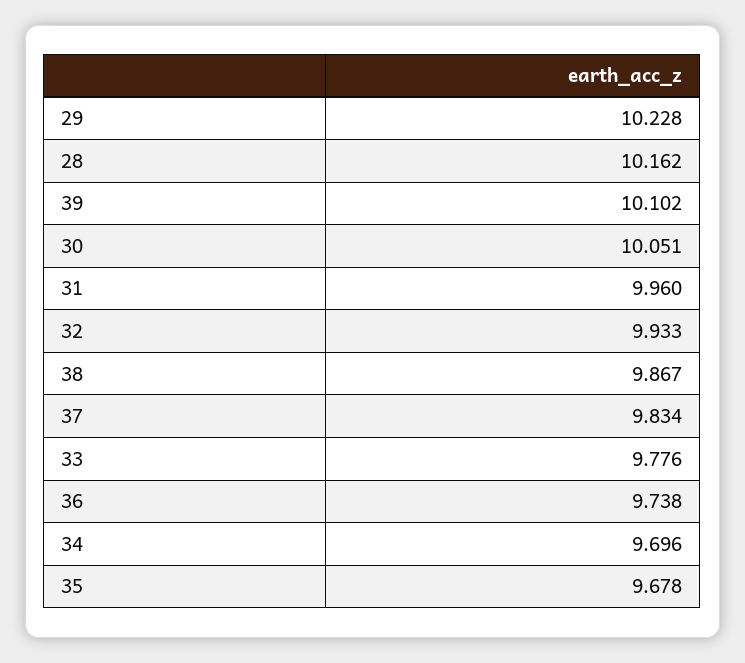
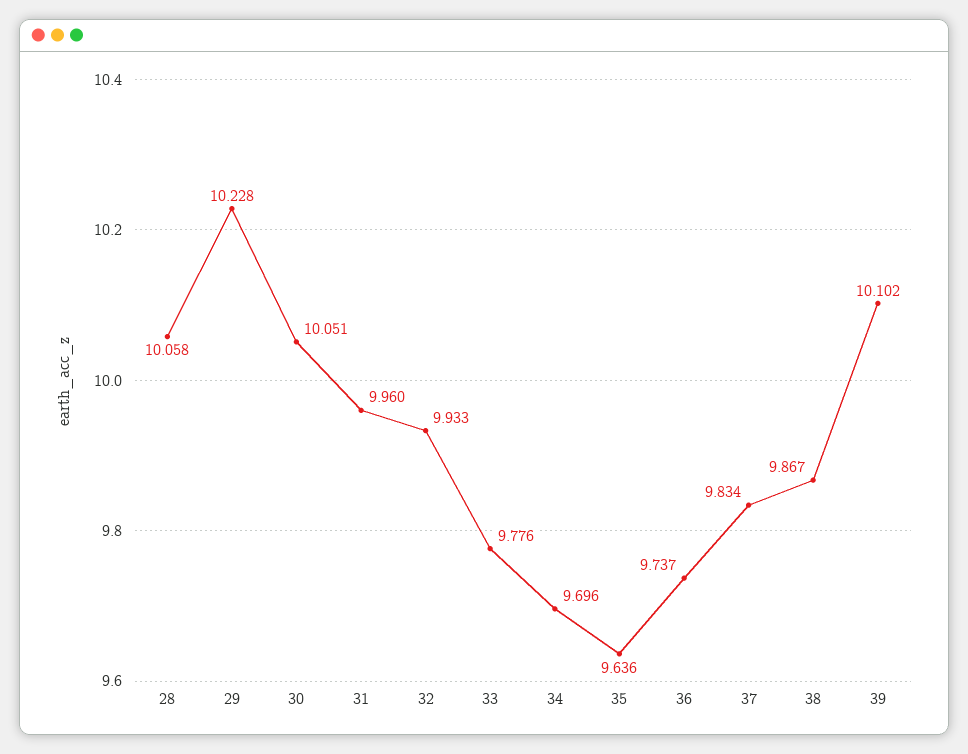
28: 10.162 -> 10.058
36: 9.738 -> 9.737
35: 9.678 -> 9.636

